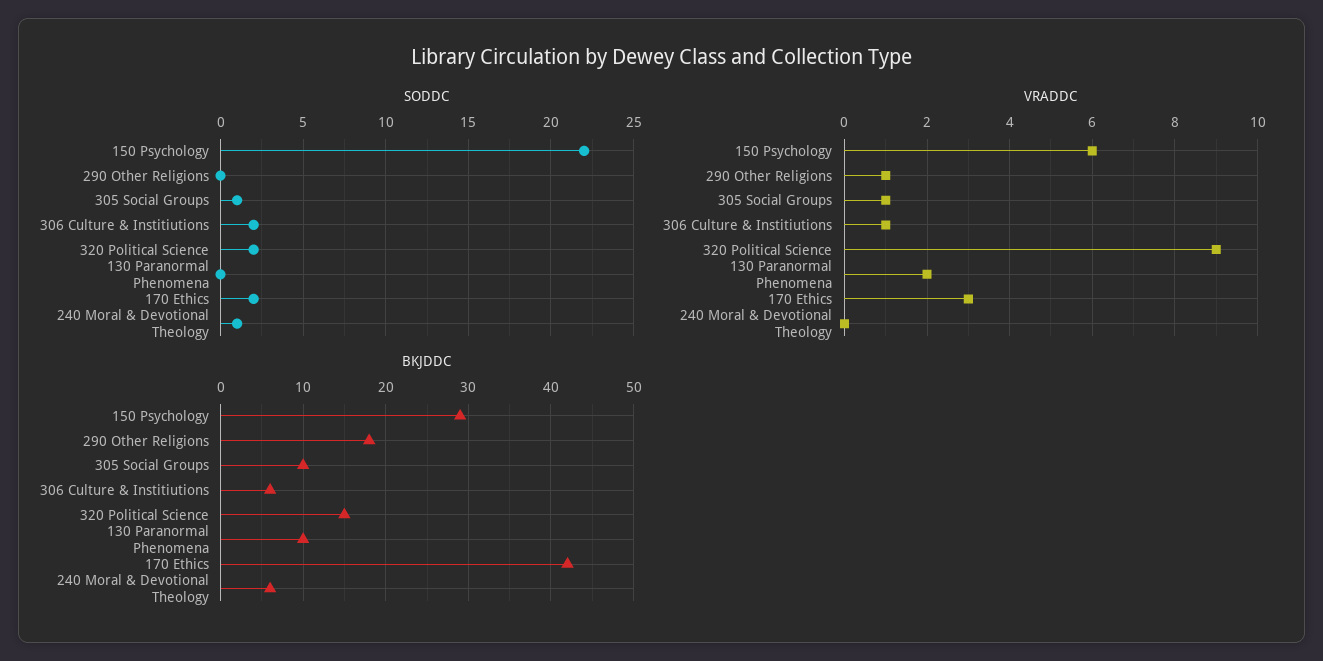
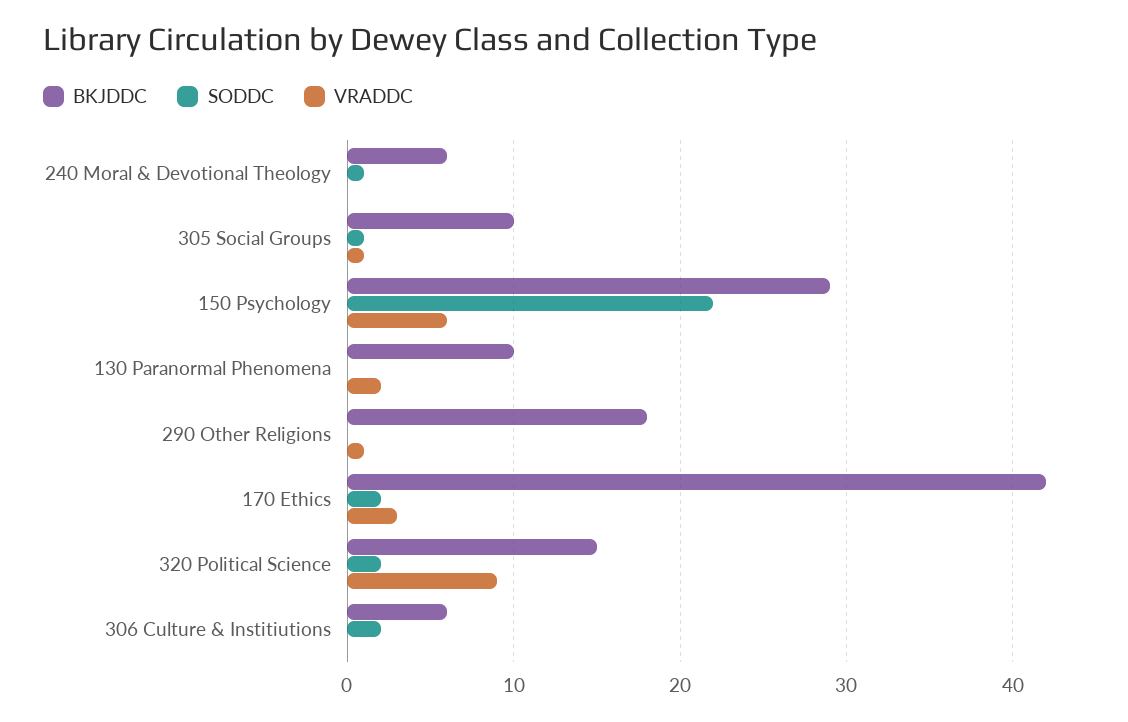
VRADDC, 306 Culture & Institiutions: 1 -> 0

